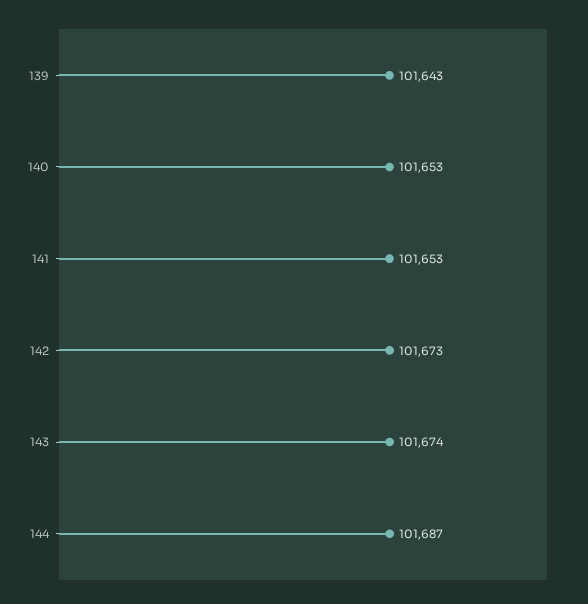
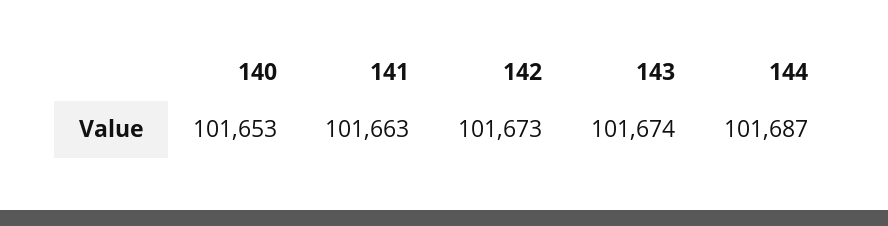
139: 101643 -> none
141: 101653 -> 101663

